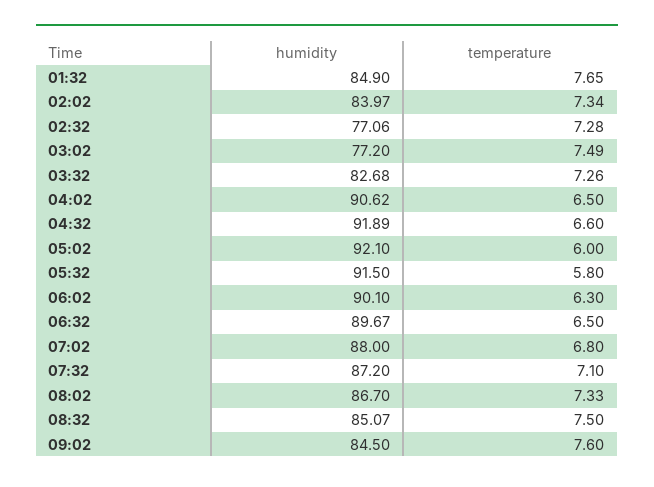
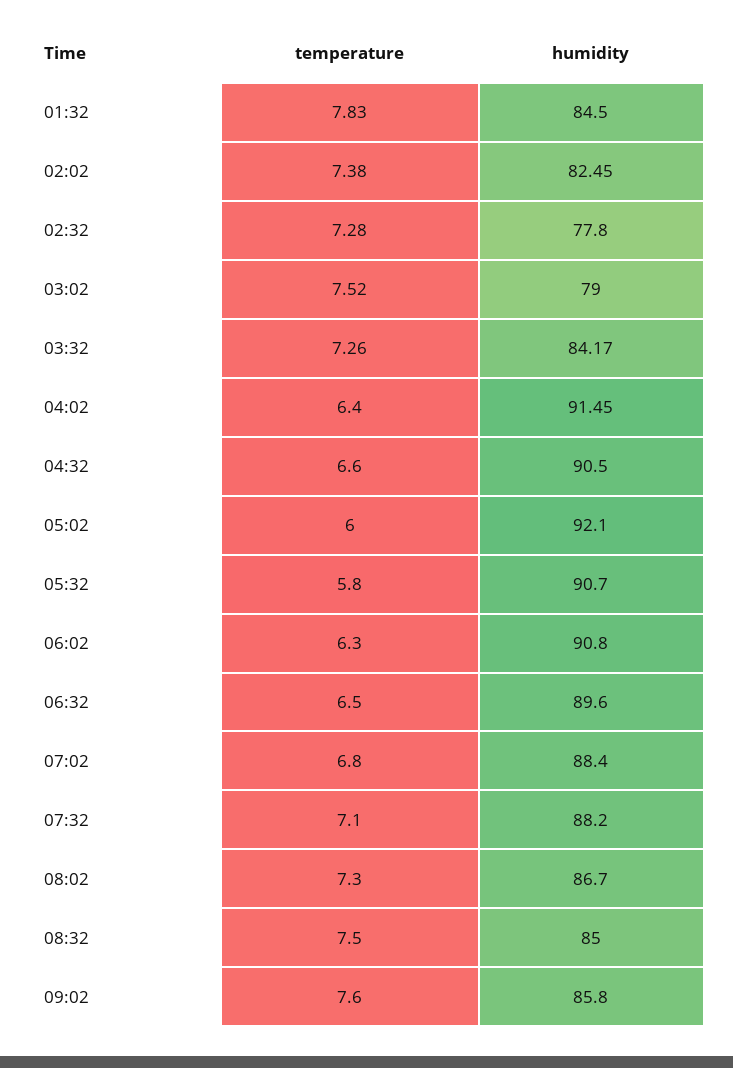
humidity, 01:32: 84.9 -> 84.5
temperature, 01:32: 7.65 -> 7.83
humidity, 02:02: 83.97 -> 82.45
temperature, 02:02: 7.34 -> 7.38
humidity, 02:32: 77.06 -> 77.8
humidity, 03:02: 77.2 -> 79
temperature, 03:02: 7.49 -> 7.52
humidity, 03:32: 82.68 -> 84.17
humidity, 04:02: 90.62 -> 91.45
temperature, 04:02: 6.5 -> 6.4
humidity, 04:32: 91.89 -> 90.5
humidity, 05:32: 91.5 -> 90.7
humidity, 06:02: 90.1 -> 90.8
humidity, 06:32: 89.67 -> 89.6
humidity, 07:02: 88 -> 88.4
humidity, 07:32: 87.2 -> 88.2
temperature, 08:02: 7.33 -> 7.3
humidity, 08:32: 85.07 -> 85
humidity, 09:02: 84.5 -> 85.8

